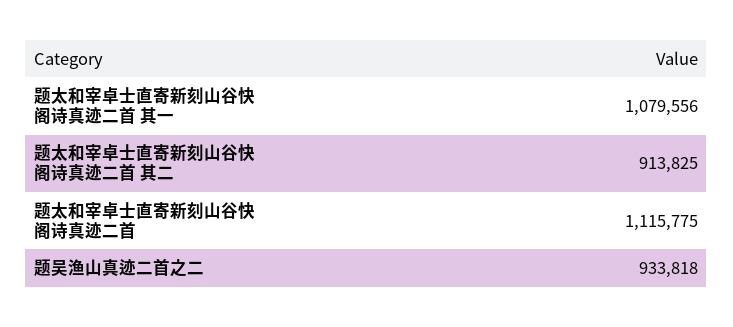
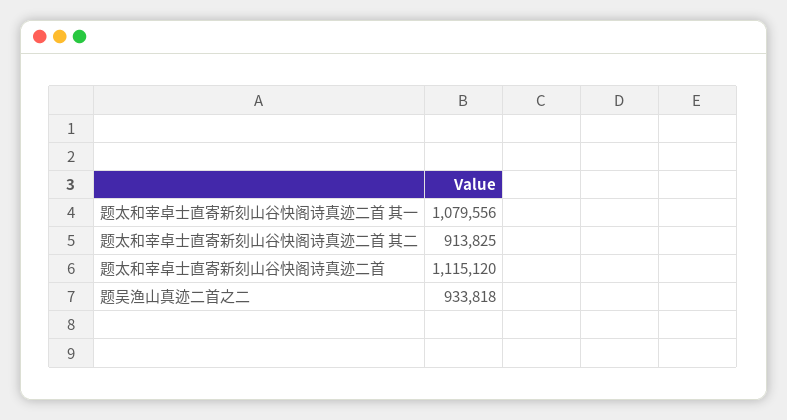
题太和宰卓士直寄新刻山谷快阁诗真迹二首: 1115775 -> 1115120

